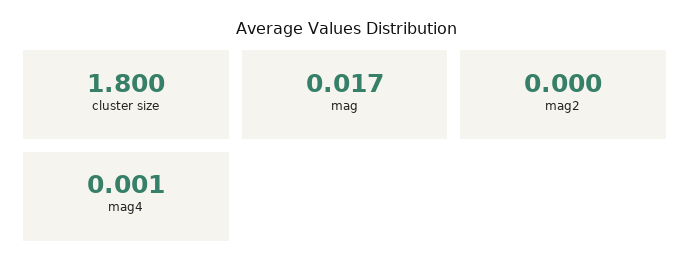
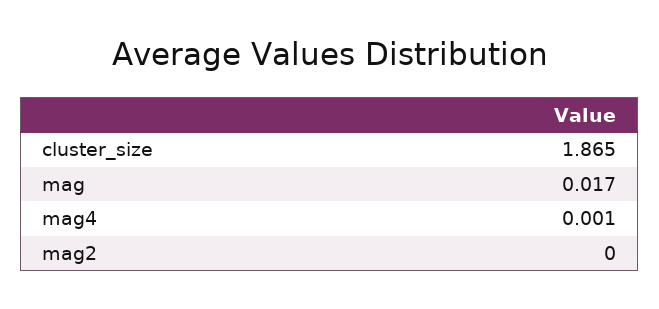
cluster size: 1.8 -> 1.865

